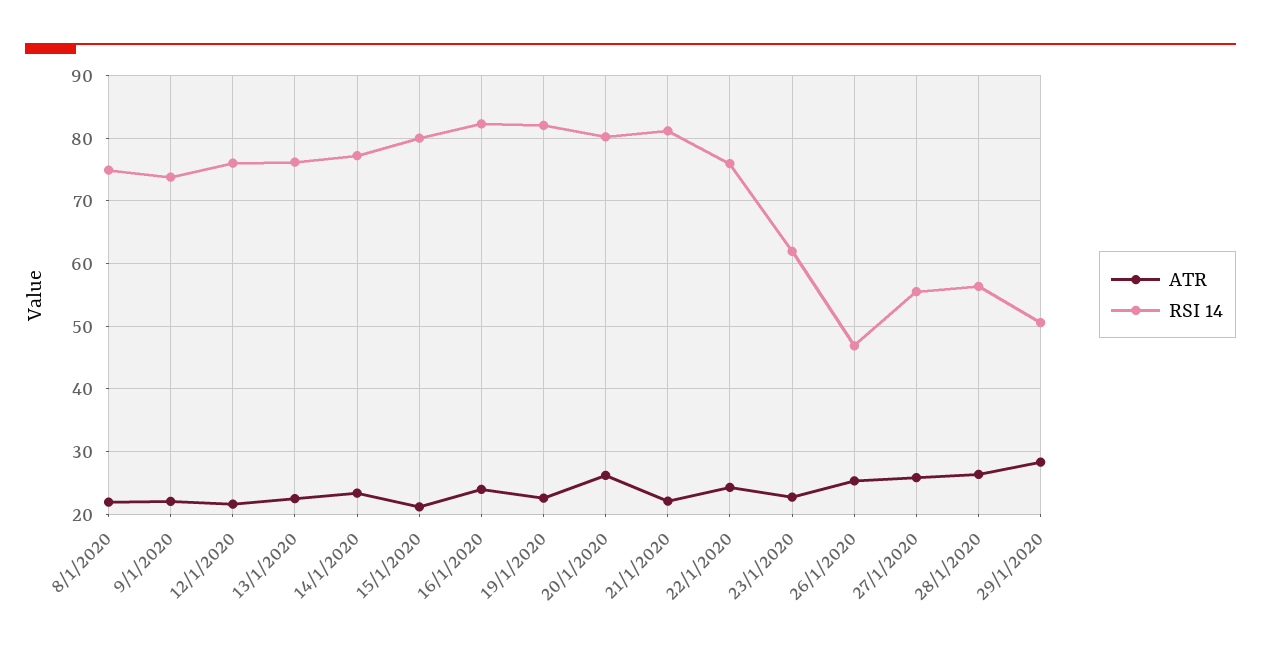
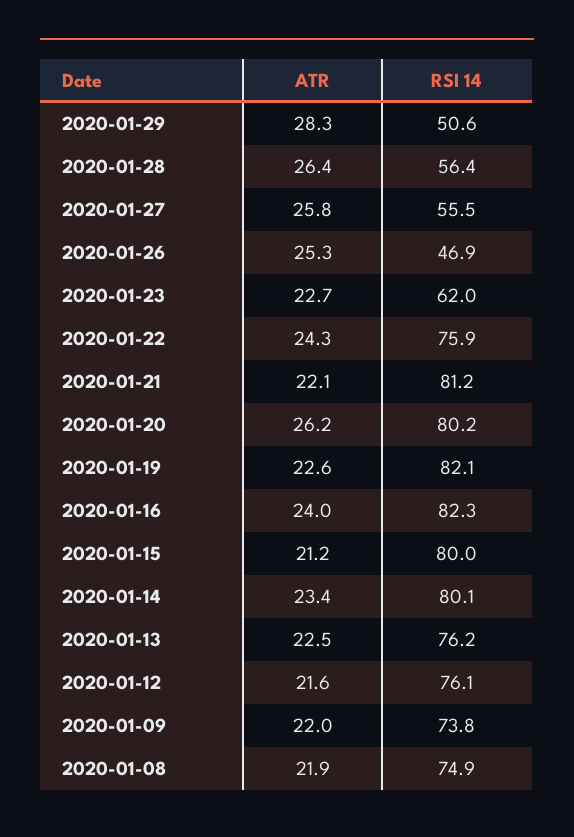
RSI 14, 14/1/2020: 77 -> 80.1

